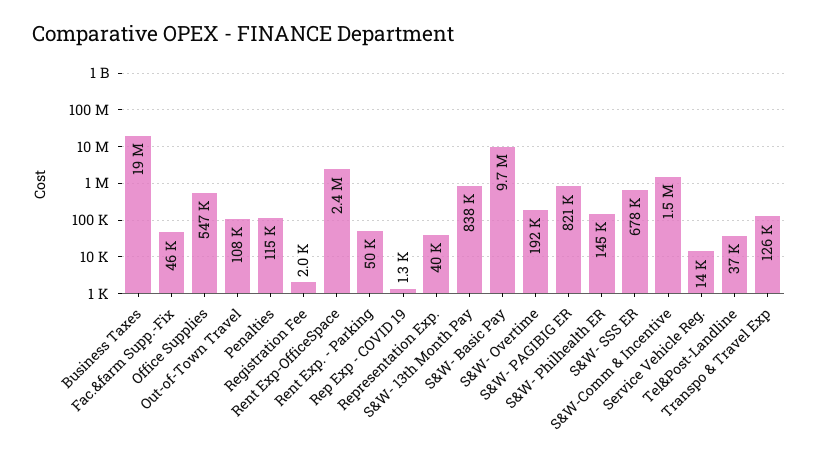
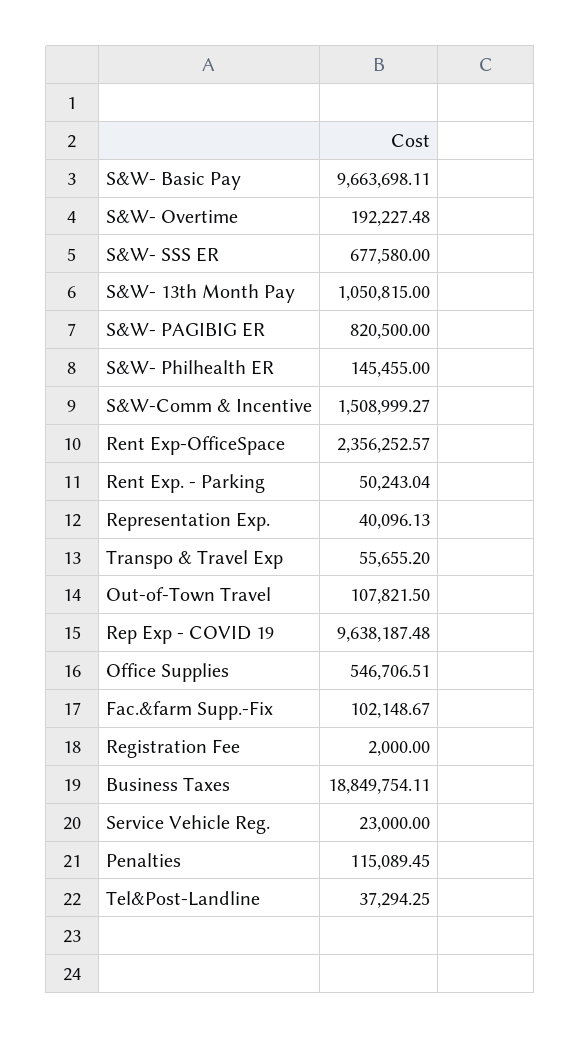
Fac.&farm Supp.-Fix: 46000 -> 102148.67
Rep Exp - COVID 19: 1300 -> 9638187.48
S&W- 13th Month Pay: 838000 -> 1050815
Service Vehicle Reg.: 14000 -> 23000
Transpo & Travel Exp: 126000 -> 55655.2

